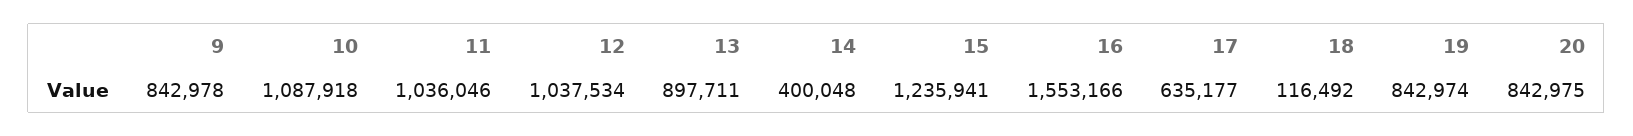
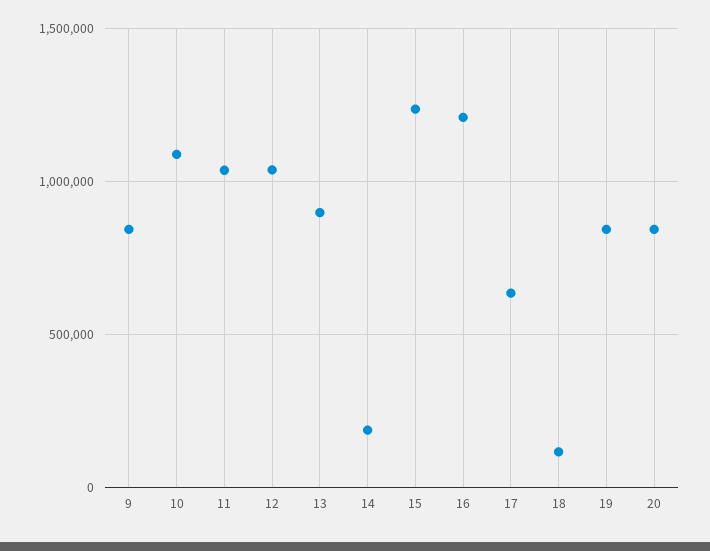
14: 400048 -> 200000
16: 1553166 -> 1200000

